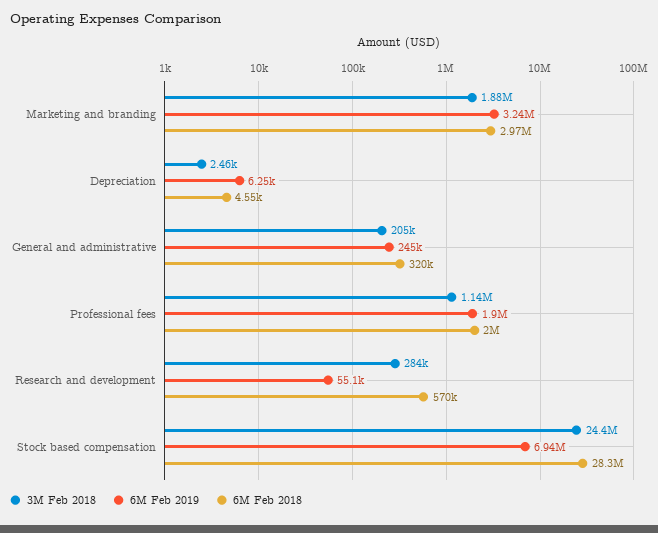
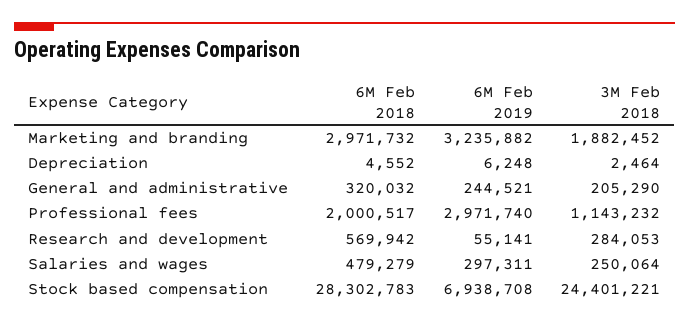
6M Feb 2019, Professional fees: 1900000 -> 2971740
6M Feb 2018, Salaries and wages: none -> 479279
6M Feb 2019, Salaries and wages: none -> 297311
3M Feb 2018, Salaries and wages: none -> 250064

